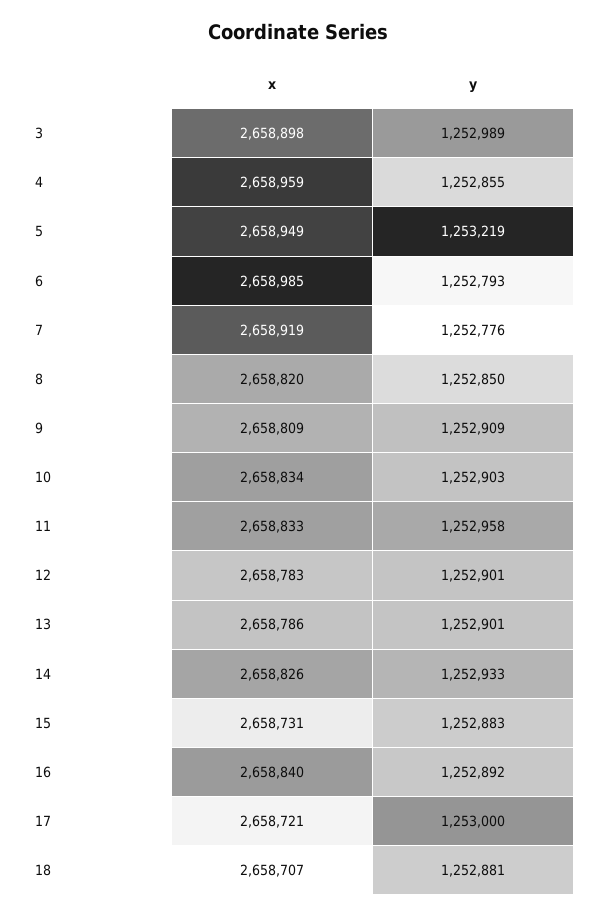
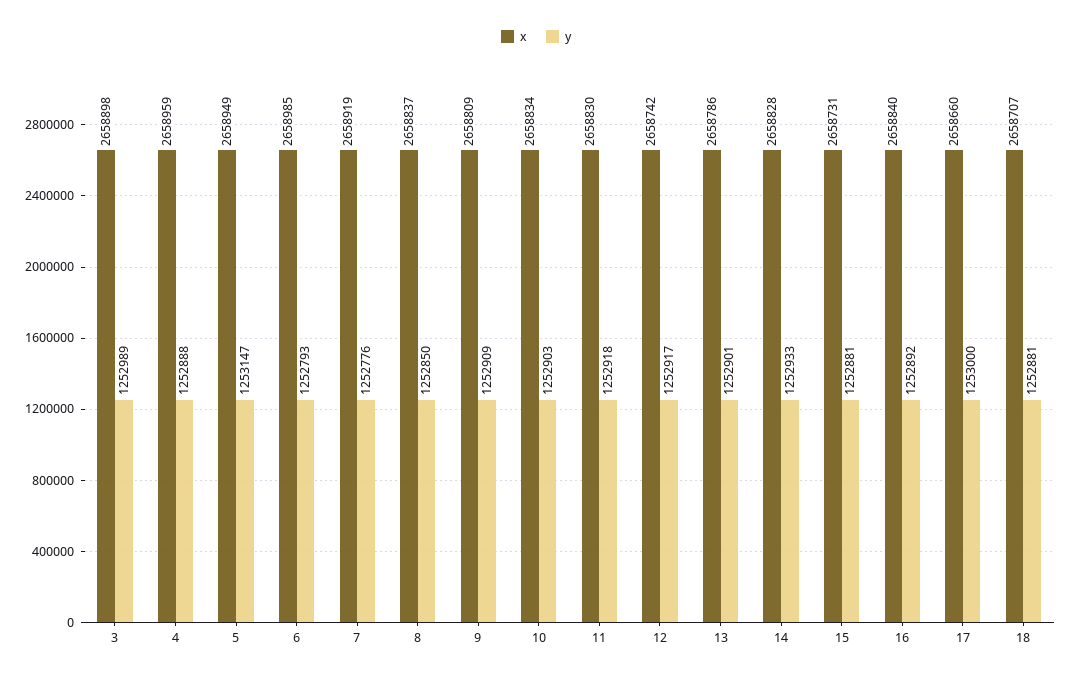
y, 4: 1252855 -> 1252888
y, 5: 1253219 -> 1253147
x, 8: 2658820 -> 2658837
x, 11: 2658833 -> 2658830
y, 11: 1252958 -> 1252918
x, 12: 2658783 -> 2658742
y, 12: 1252901 -> 1252917
x, 14: 2658826 -> 2658828
y, 15: 1252883 -> 1252881
x, 17: 2658721 -> 2658660

